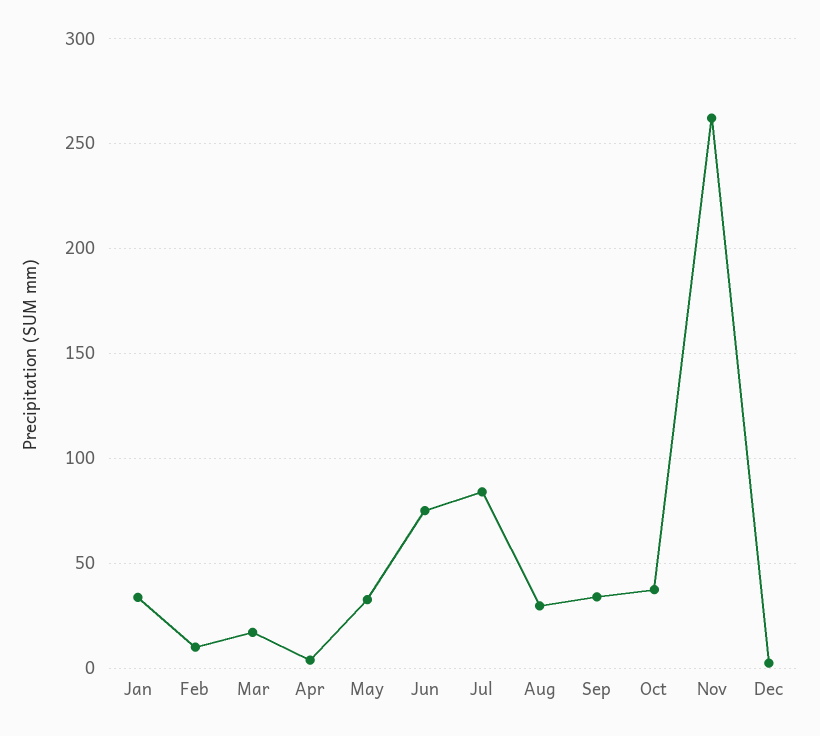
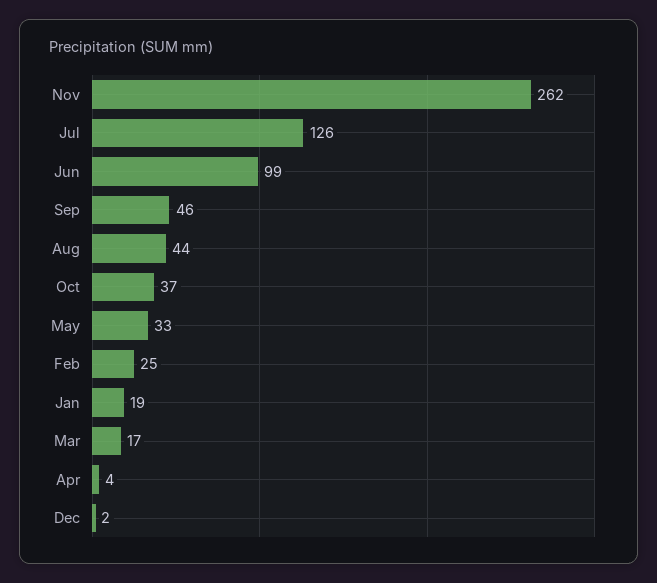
Jan: 35 -> 19
Feb: 10 -> 25
Jun: 75 -> 99
Jul: 85 -> 126
Aug: 30 -> 44
Sep: 35 -> 46

